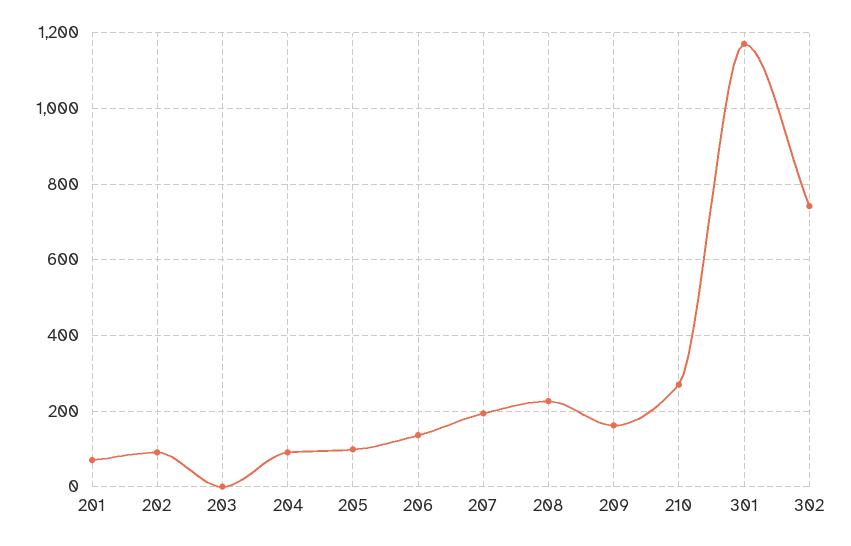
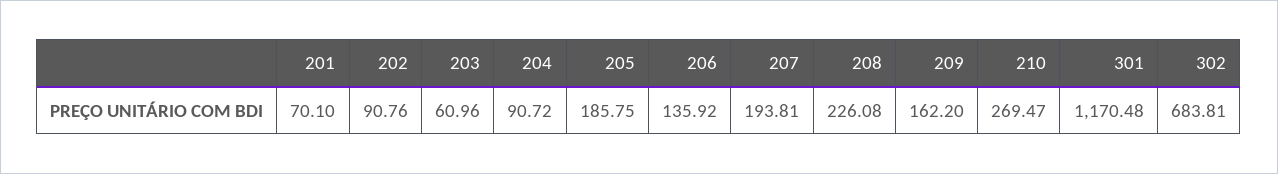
203: 0 -> 60.96
205: 100 -> 185.75
302: 740 -> 683.81

